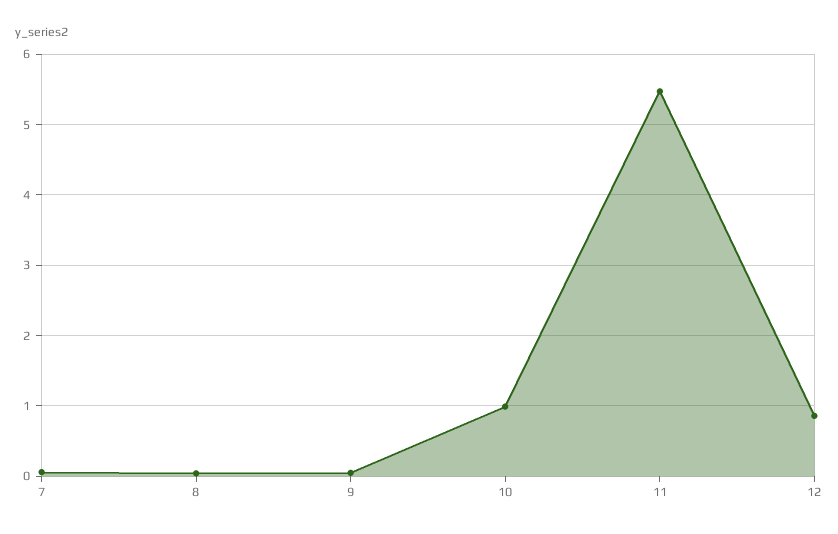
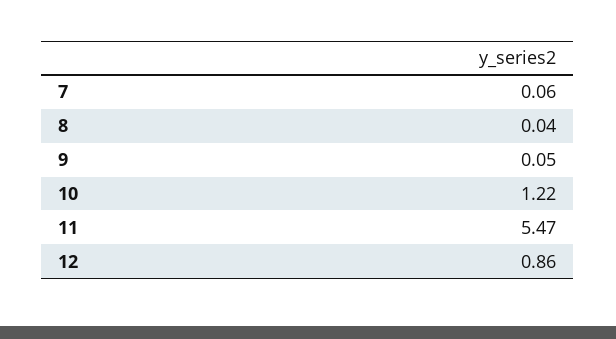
10: 1 -> 1.22

